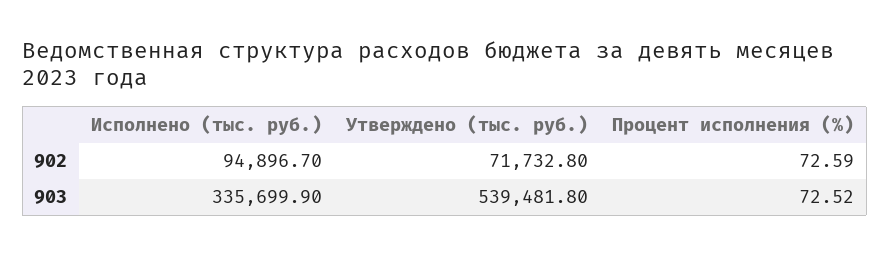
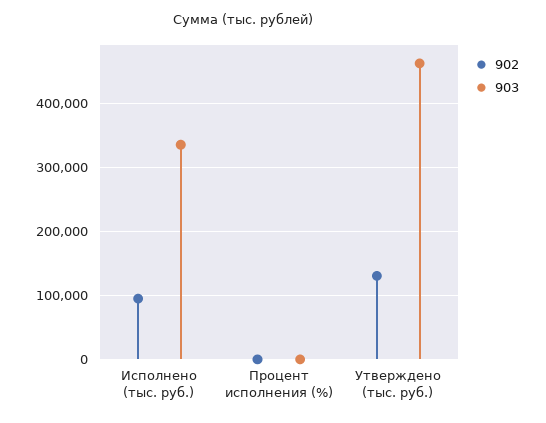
902, Утверждено (тыс. руб.): 71732.8 -> 130000
903, Утверждено (тыс. руб.): 539481.8 -> 460000

